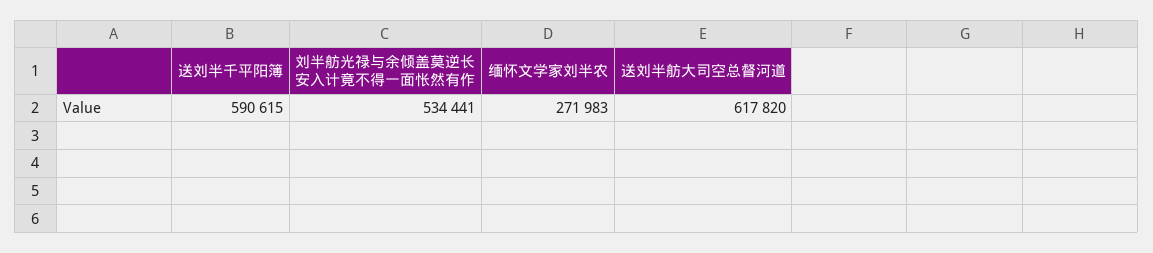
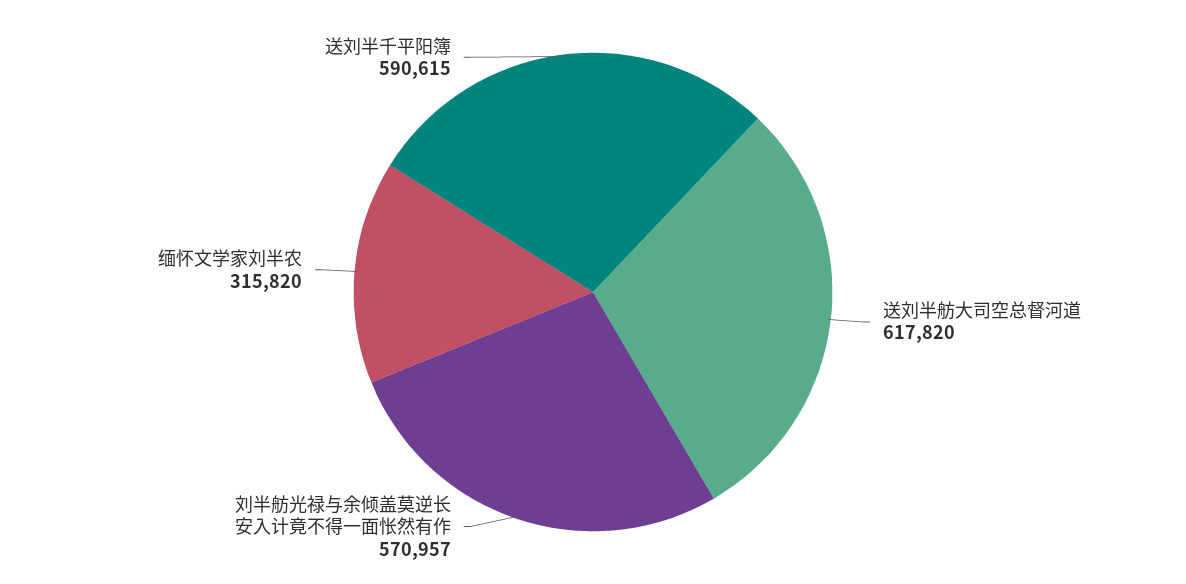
刘半舫光禄与余倾盖莫逆长安入计竟不得一面怅然有作: 534441 -> 570957
缅怀文学家刘半农: 271983 -> 315820

